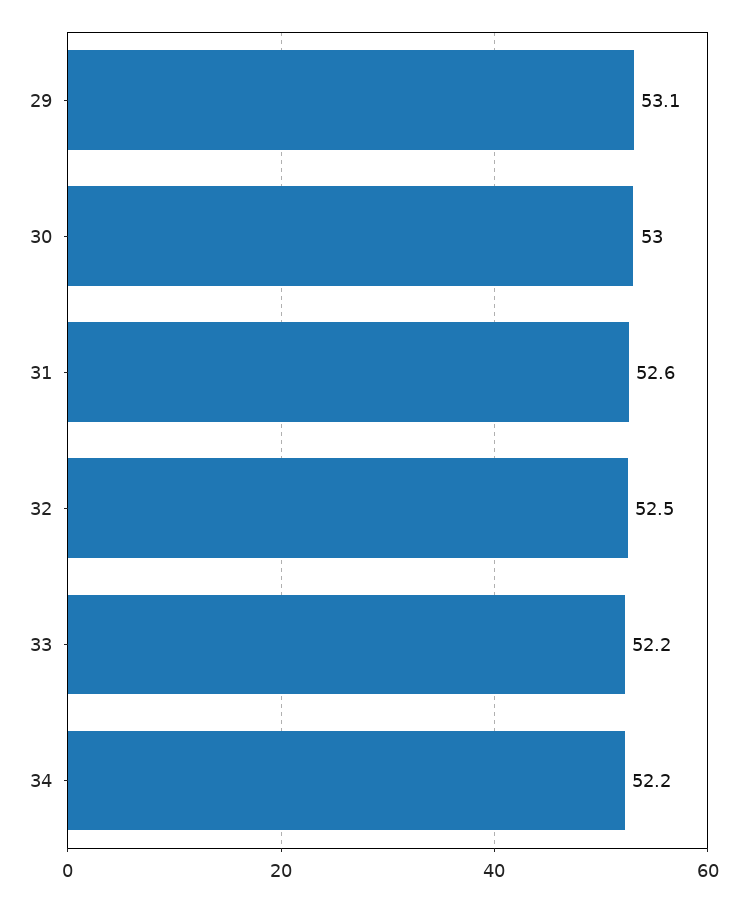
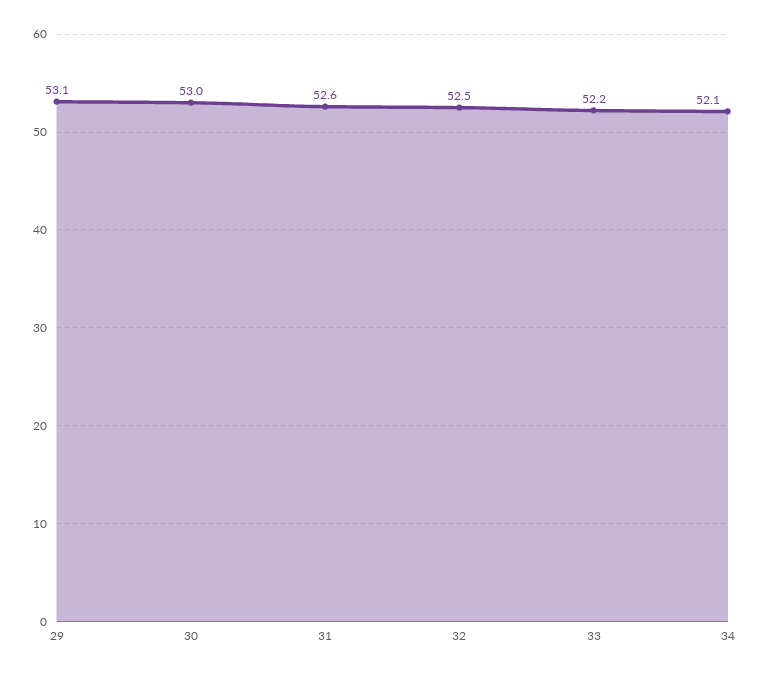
34: 52.2 -> 52.1

